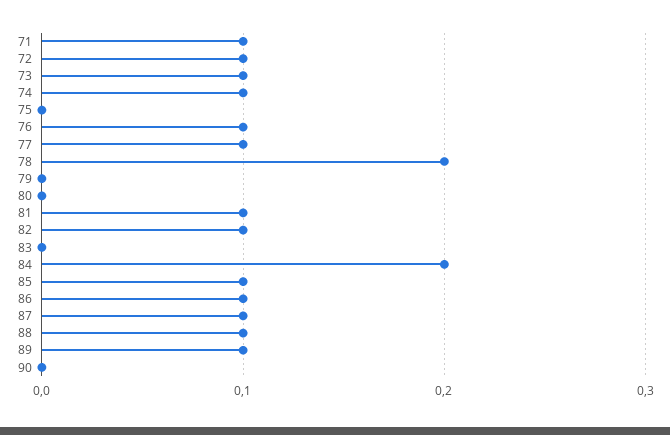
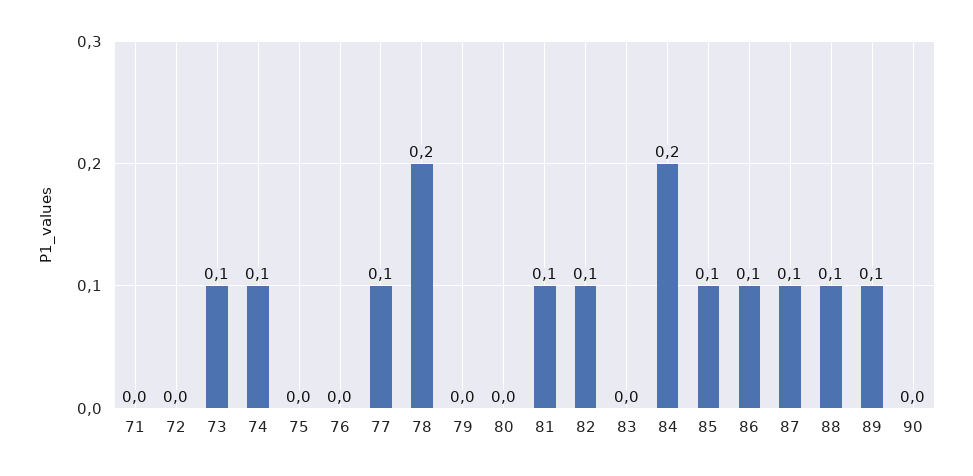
71: 0.1 -> 0
72: 0.1 -> 0
76: 0.1 -> 0

